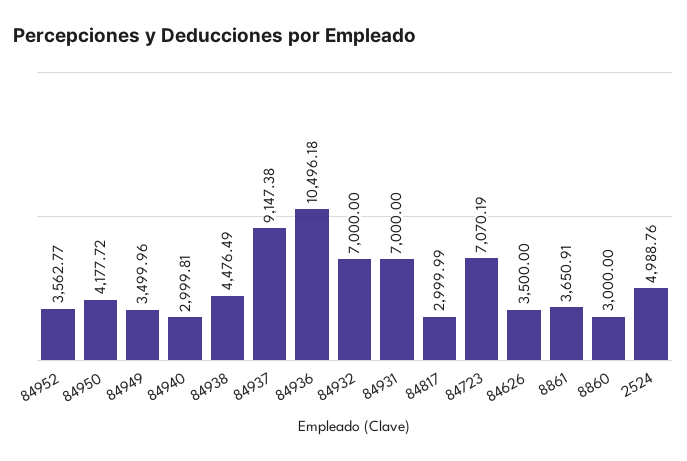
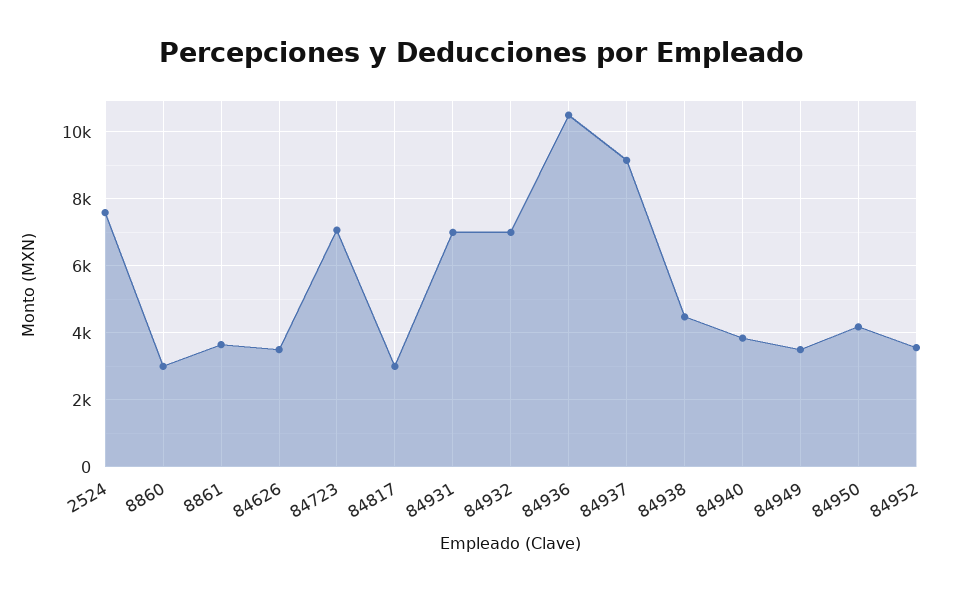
84940: 2999.81 -> 3800
2524: 4988.76 -> 7600

